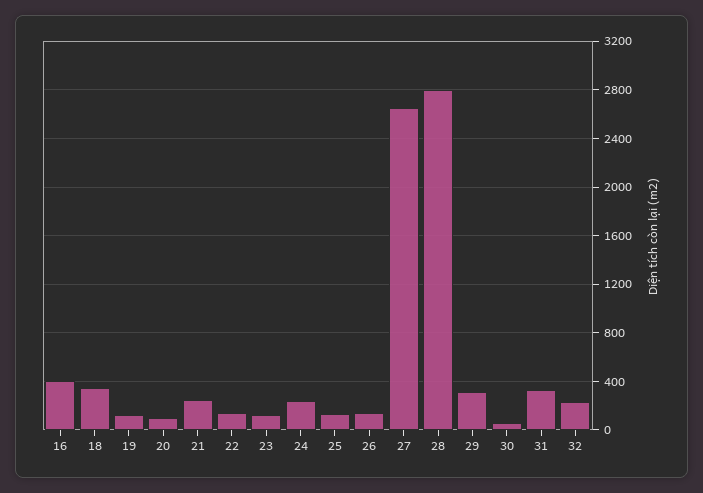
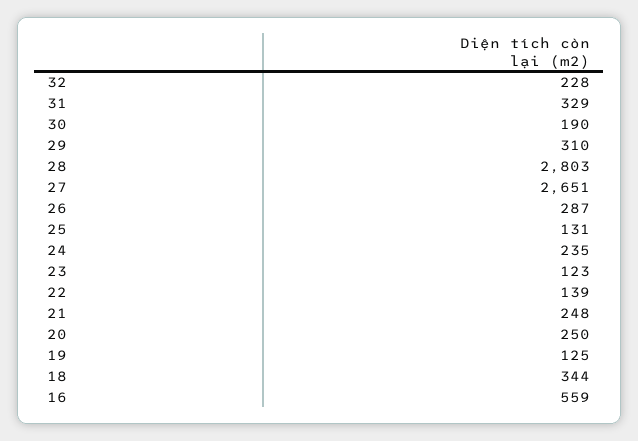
16: 400 -> 559
20: 100 -> 250
26: 150 -> 287
30: 50 -> 190

